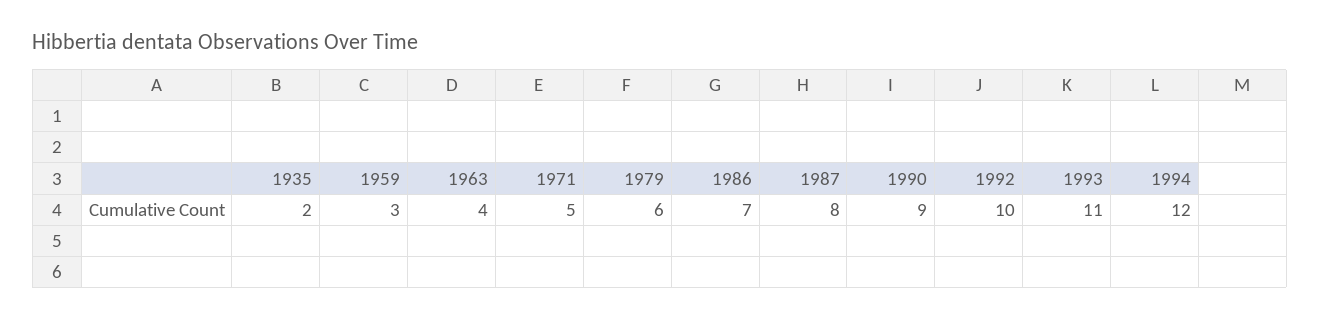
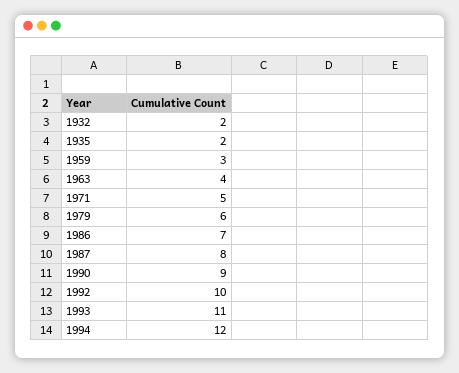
1932: none -> 2

